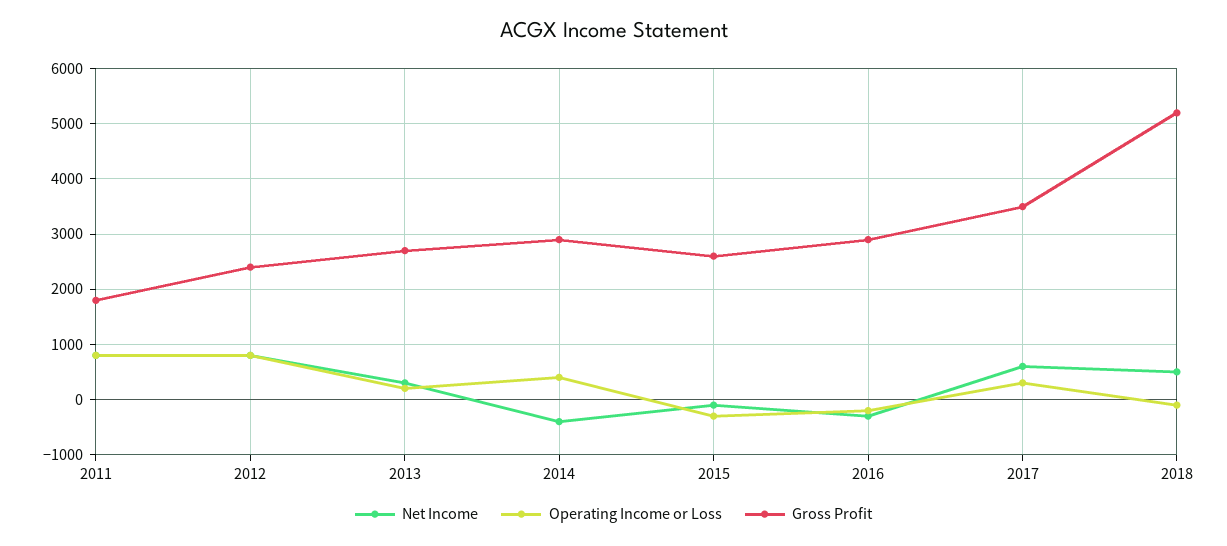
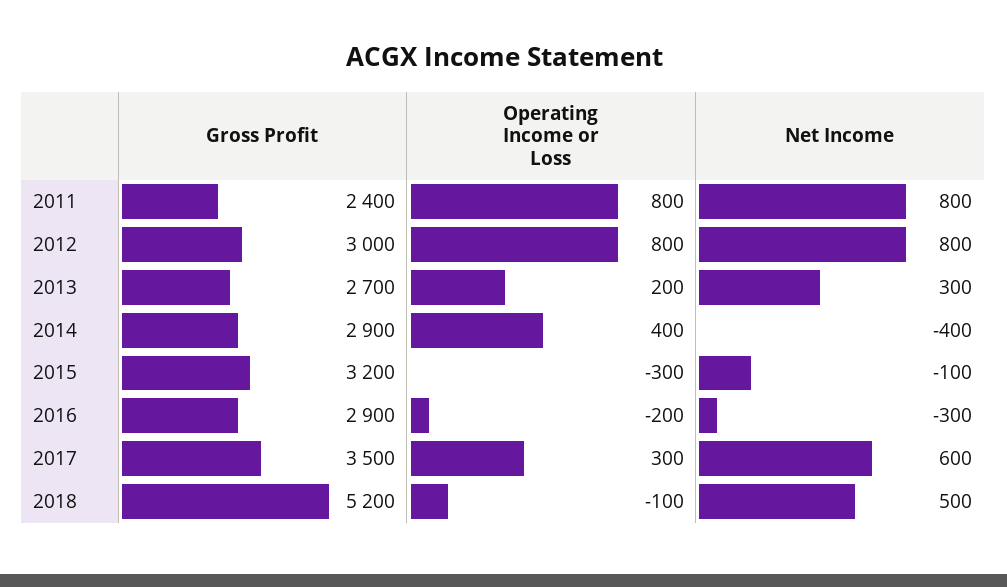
Gross Profit, 2011: 1800 -> 2400
Gross Profit, 2012: 2400 -> 3000
Gross Profit, 2015: 2600 -> 3200

